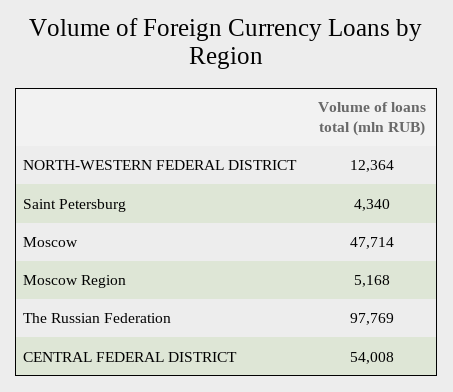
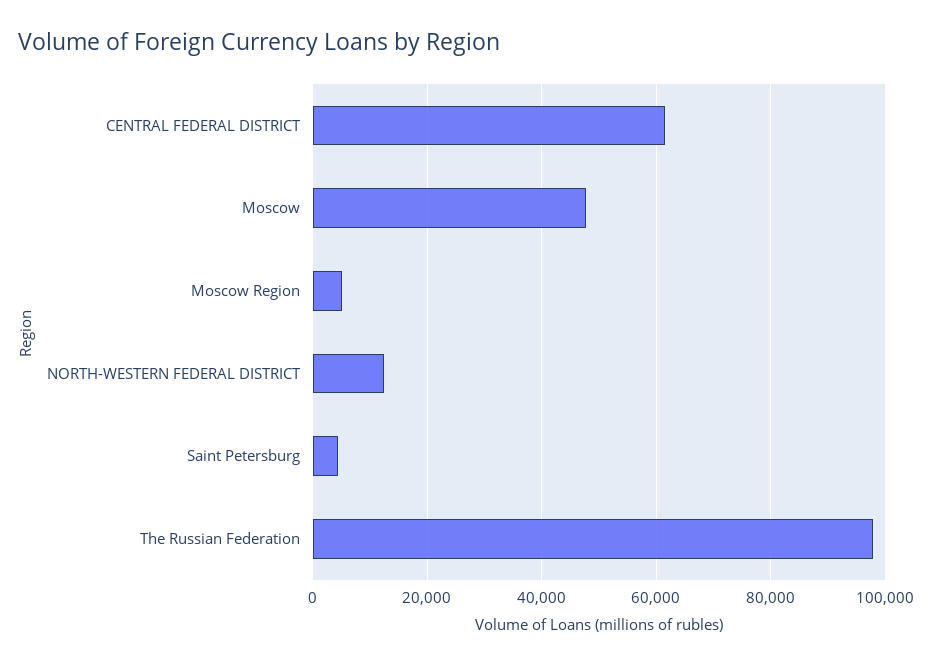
CENTRAL FEDERAL DISTRICT: 54008 -> 62000

